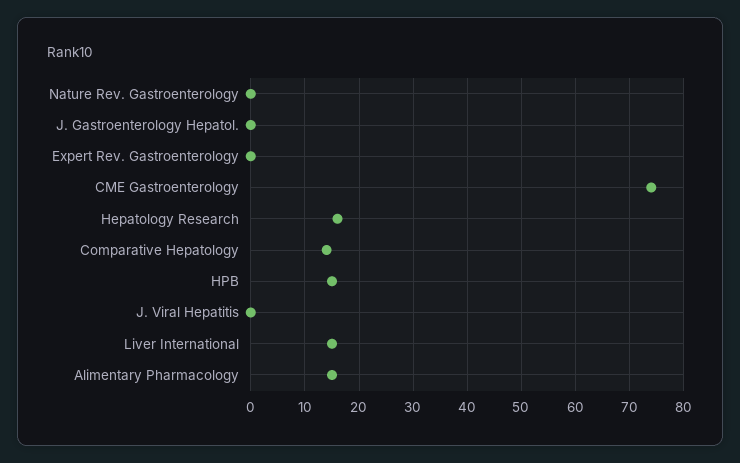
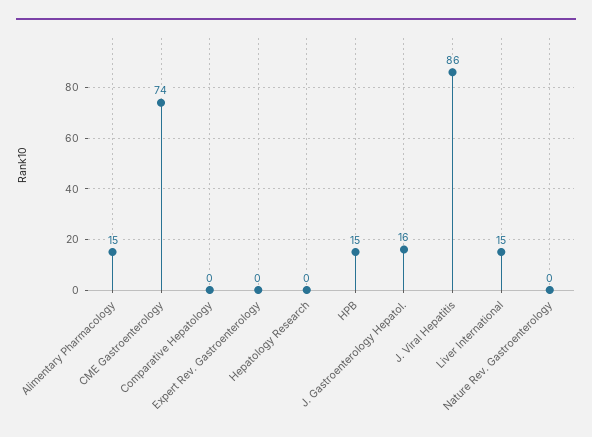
J. Gastroenterology Hepatol.: 0 -> 16
Hepatology Research: 15 -> 0
Comparative Hepatology: 15 -> 0
J. Viral Hepatitis: 0 -> 86

